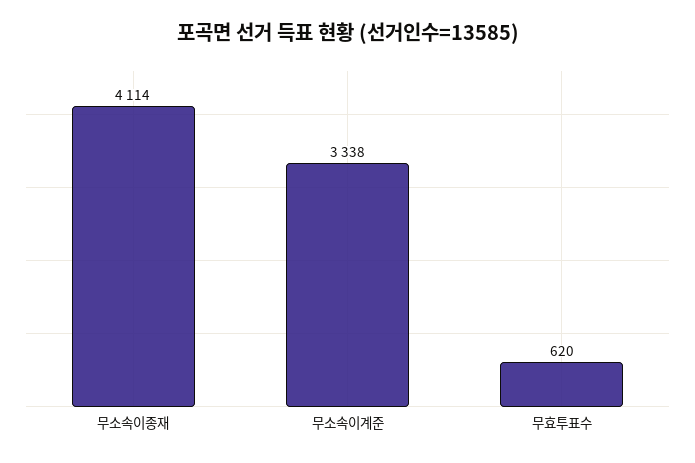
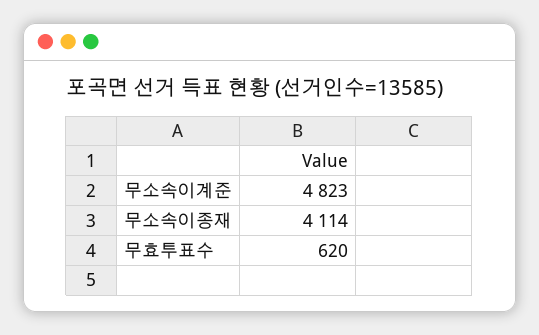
무소속이계준: 3338 -> 4823

